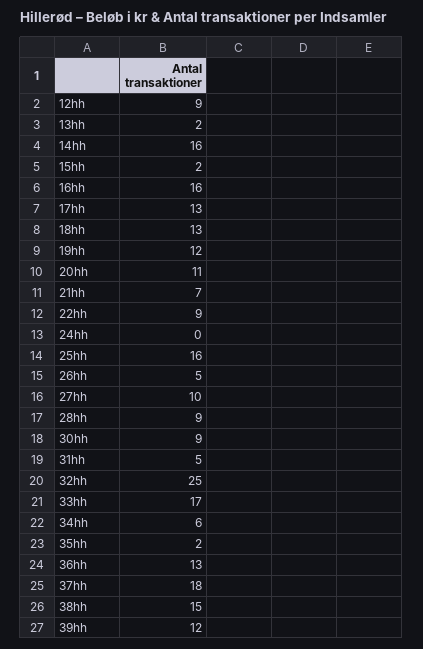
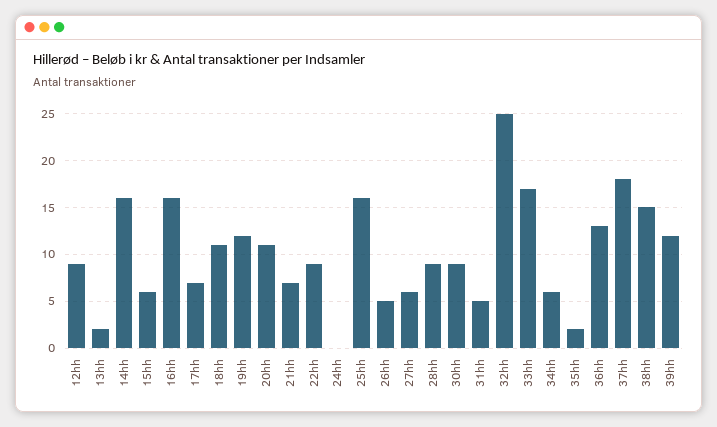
15hh: 2 -> 6
17hh: 13 -> 7
18hh: 13 -> 11
27hh: 10 -> 6

